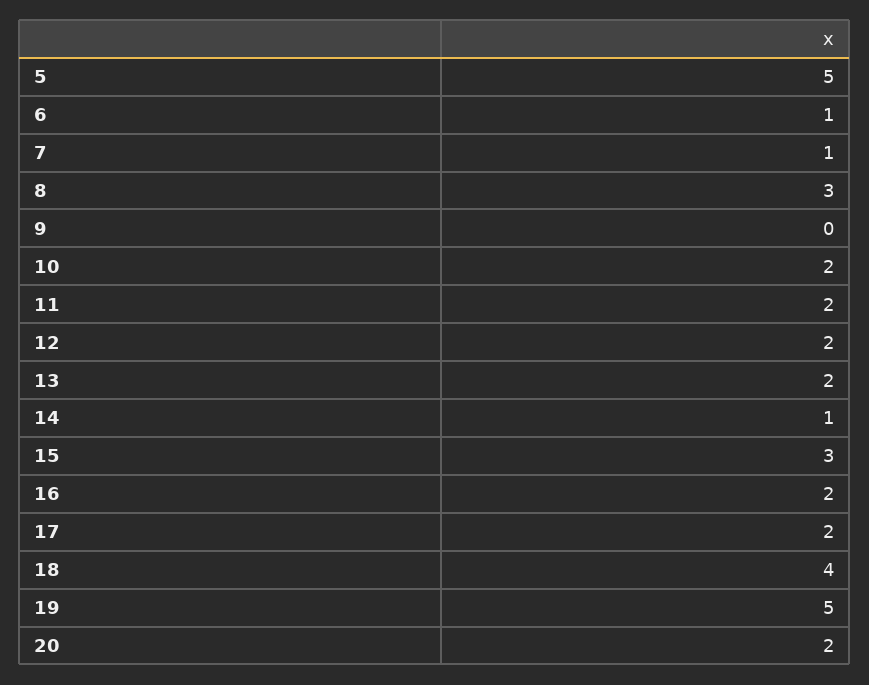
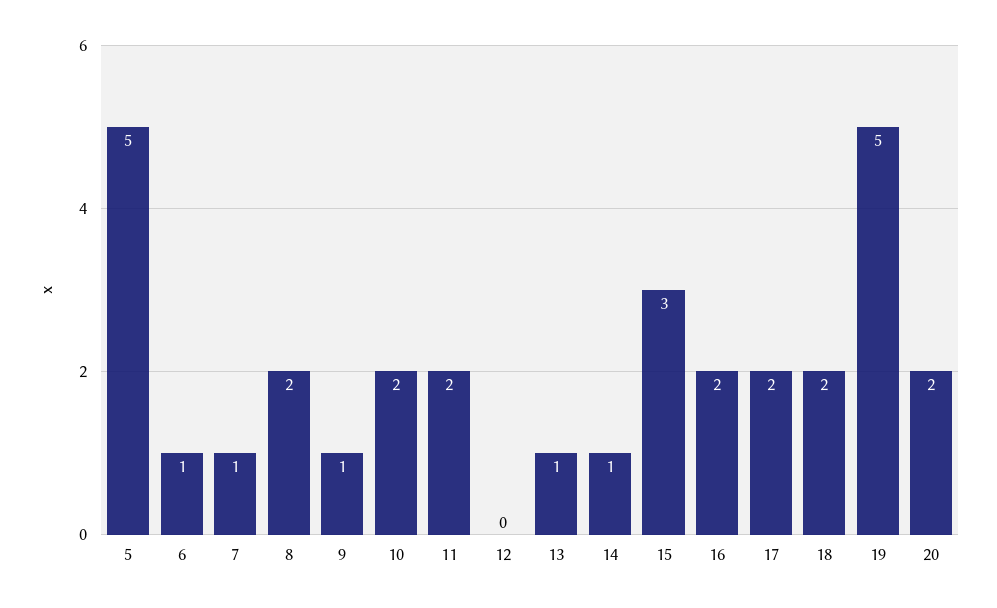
8: 3 -> 2
9: 0 -> 1
12: 2 -> 0
13: 2 -> 1
18: 4 -> 2

